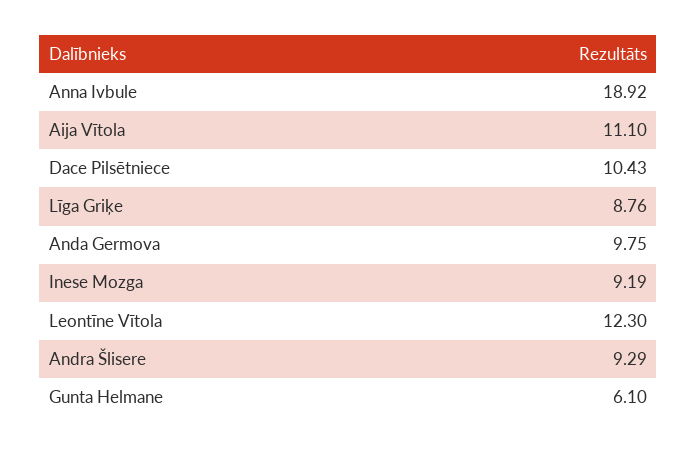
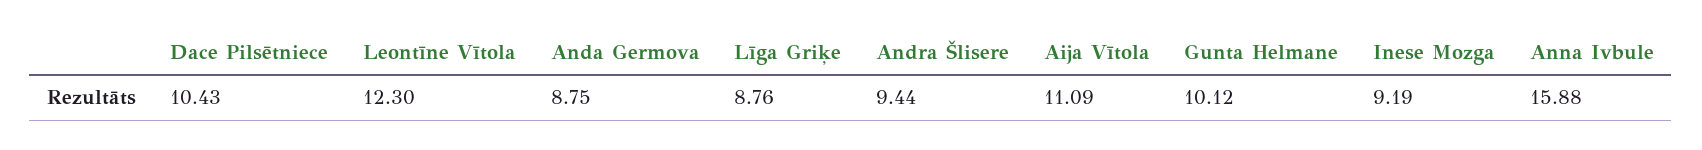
Anna Ivbule: 18.92 -> 15.88
Aija Vītola: 11.1 -> 11.09
Anda Germova: 9.75 -> 8.75
Andra Šlisere: 9.29 -> 9.44
Gunta Helmane: 6.1 -> 10.12

